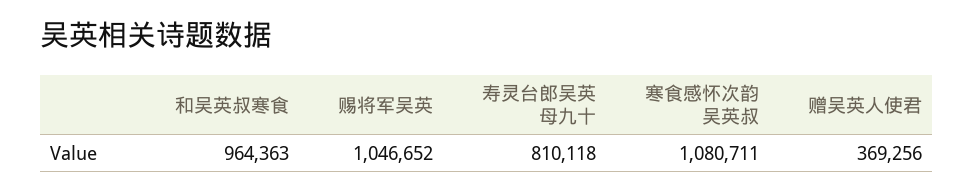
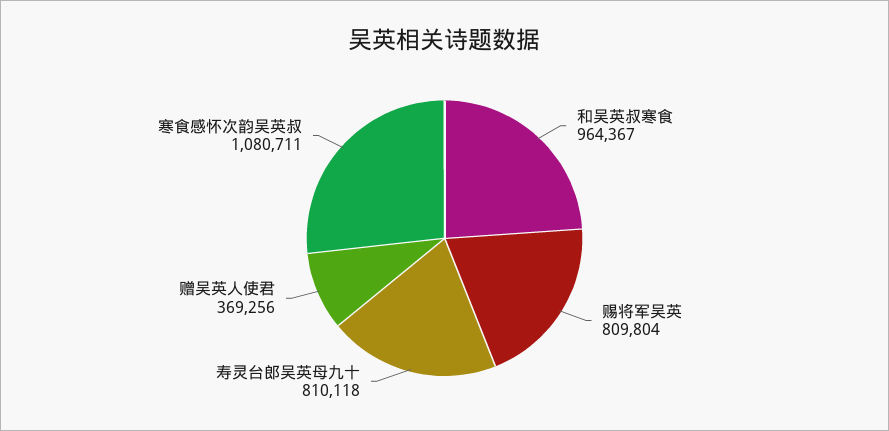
和吴英叔寒食: 964363 -> 964367
赐将军吴英: 1046652 -> 809804

